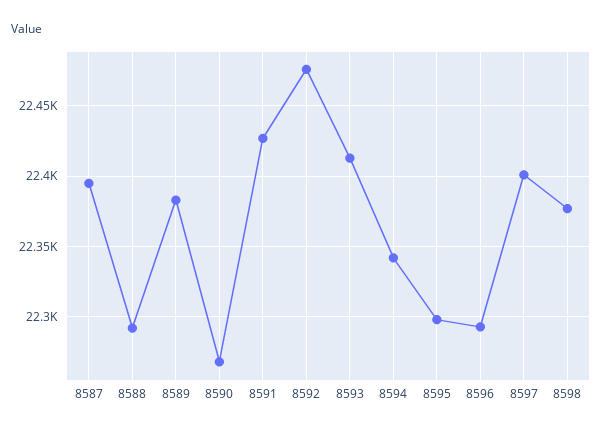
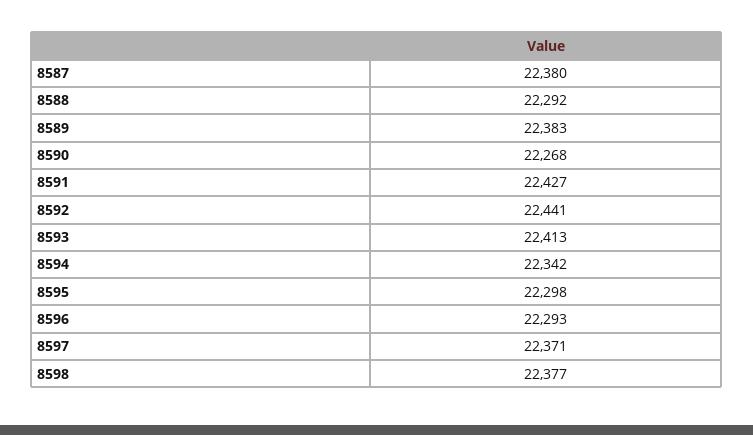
8587: 22395 -> 22380
8592: 22475 -> 22441
8597: 22400 -> 22371

